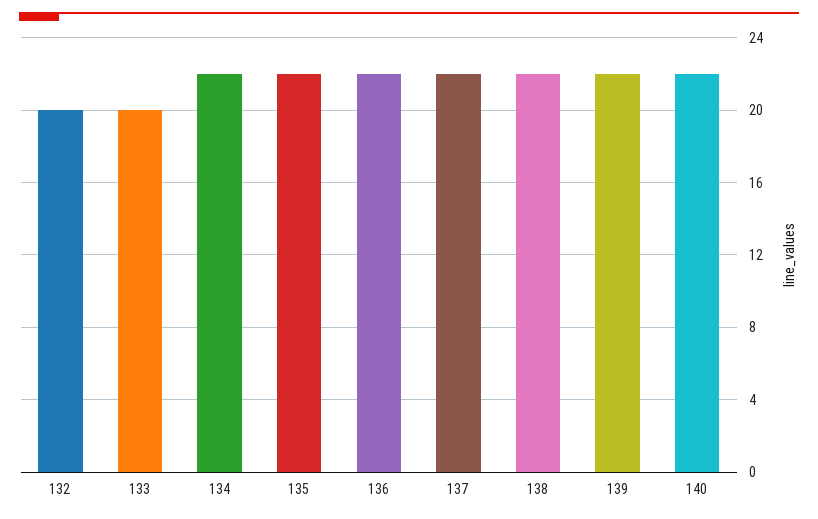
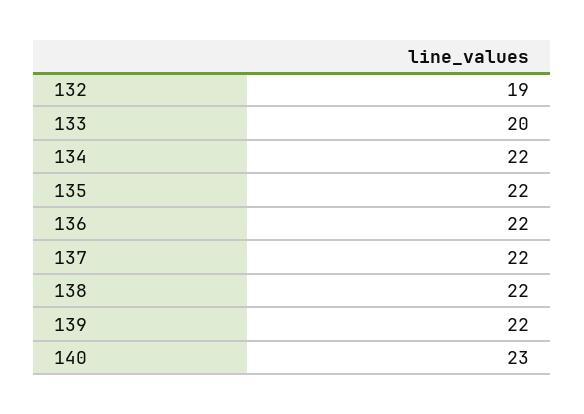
132: 20 -> 19
140: 22 -> 23

